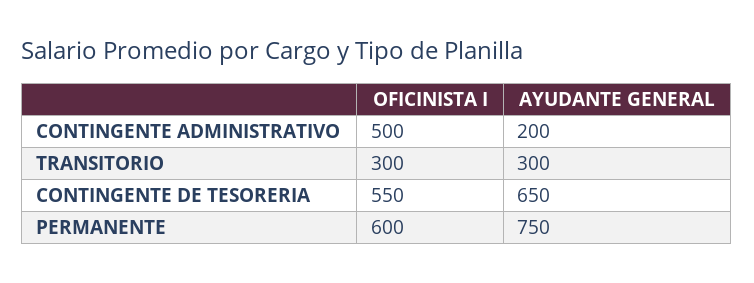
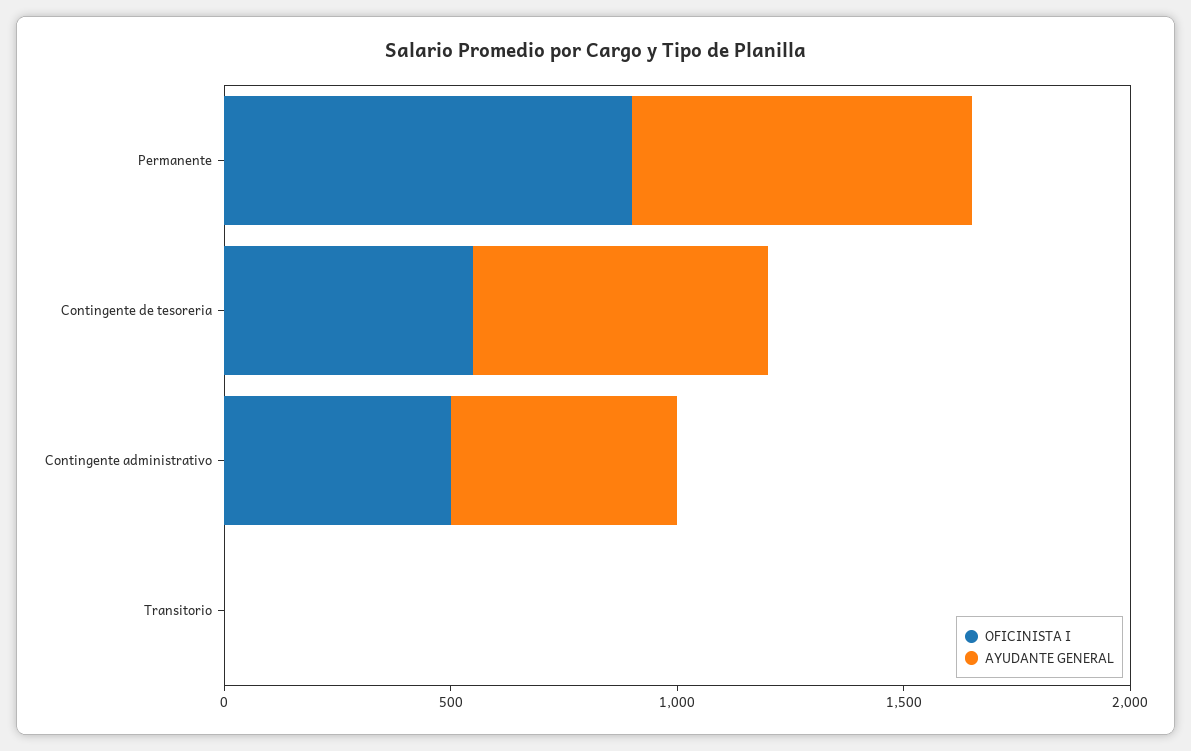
AYUDANTE GENERAL, CONTINGENTE ADMINISTRATIVO: 200 -> 500
OFICINISTA I, TRANSITORIO: 300 -> 0
AYUDANTE GENERAL, TRANSITORIO: 300 -> 0
OFICINISTA I, PERMANENTE: 600 -> 900

